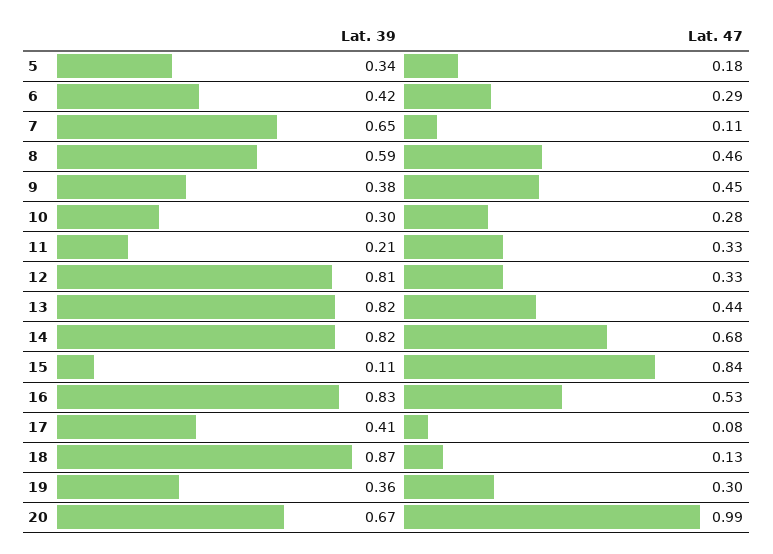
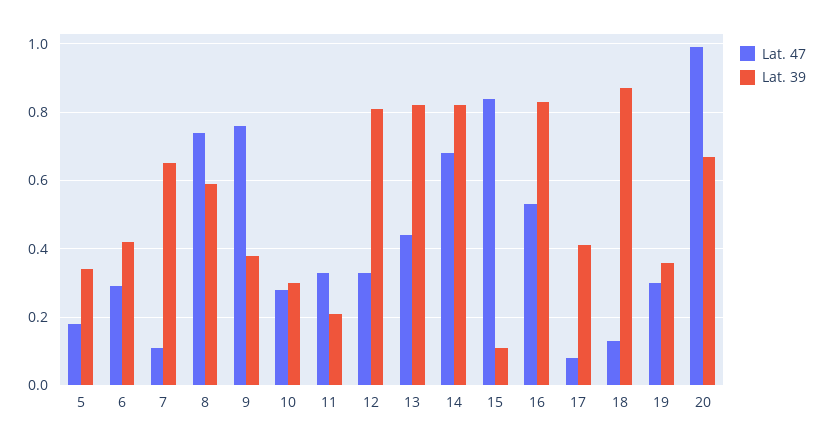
Lat. 47, 8: 0.46 -> 0.75
Lat. 47, 9: 0.45 -> 0.75

